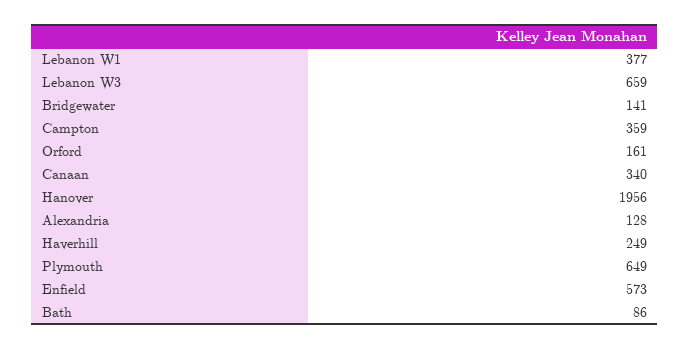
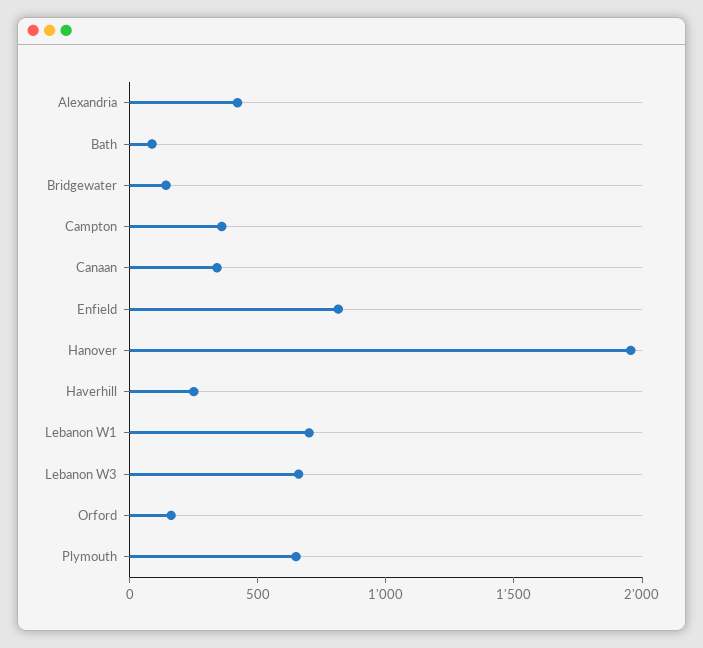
Lebanon W1: 377 -> 700
Alexandria: 128 -> 400
Enfield: 573 -> 800

